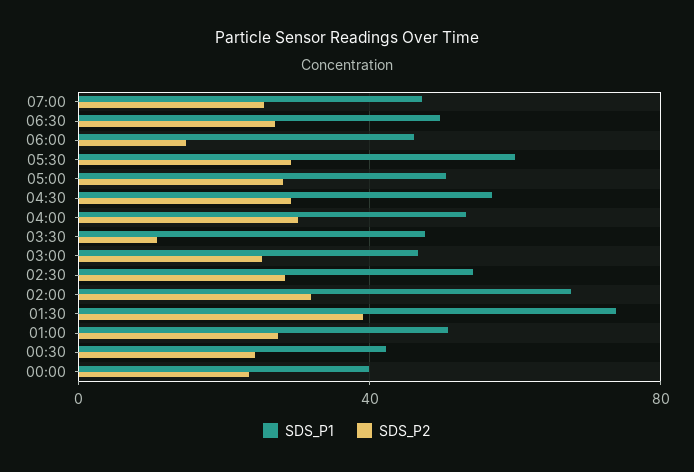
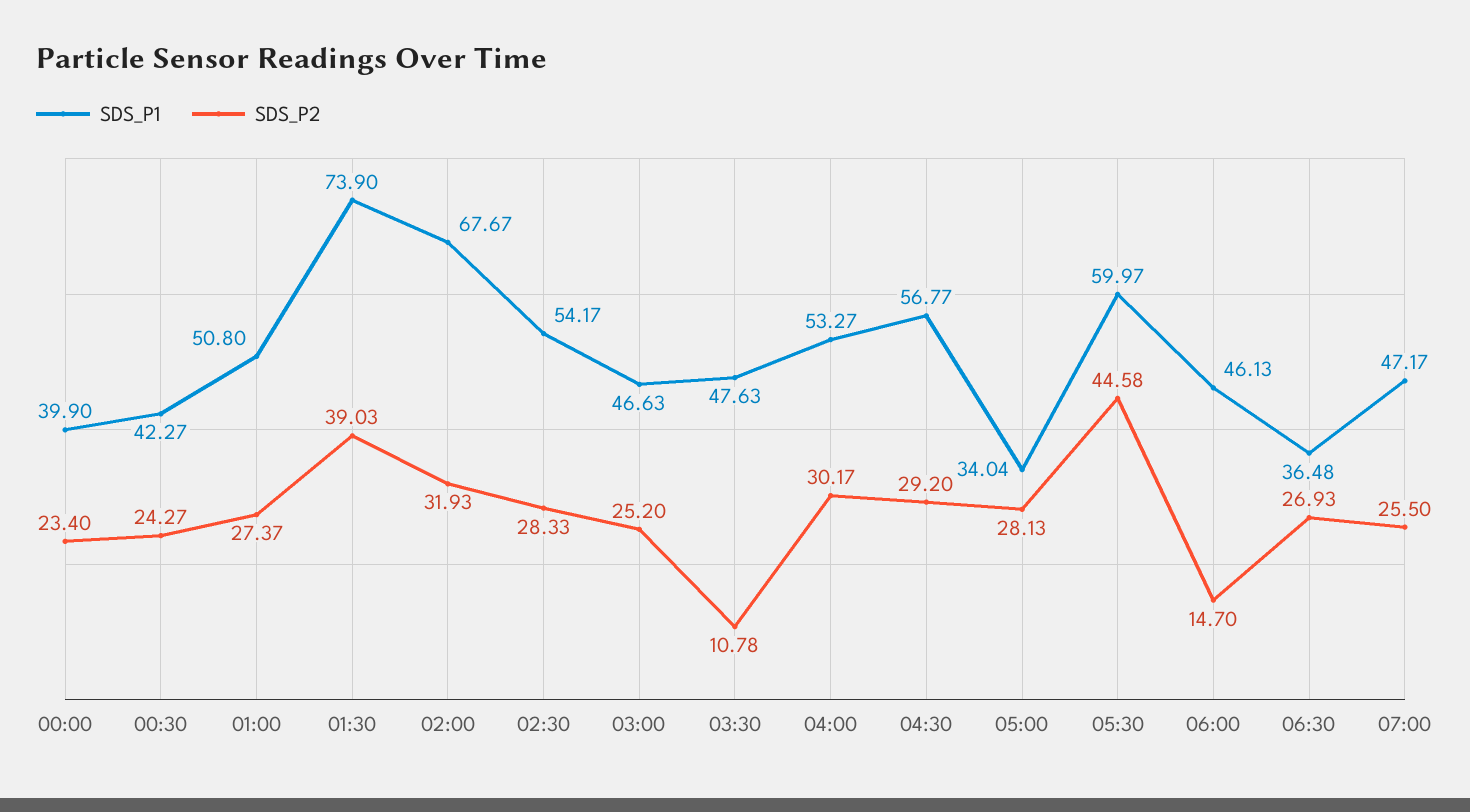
SDS_P1, 06:30: 50 -> 36.48
SDS_P2, 05:30: 30 -> 44.58
SDS_P1, 05:00: 50 -> 34.04

